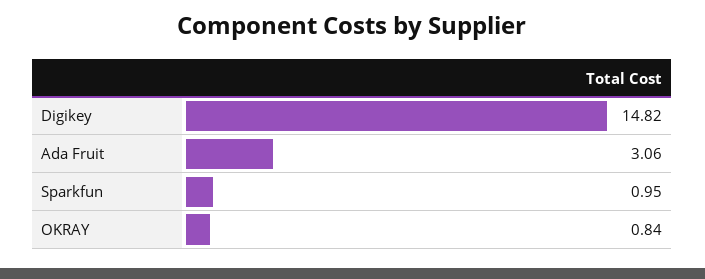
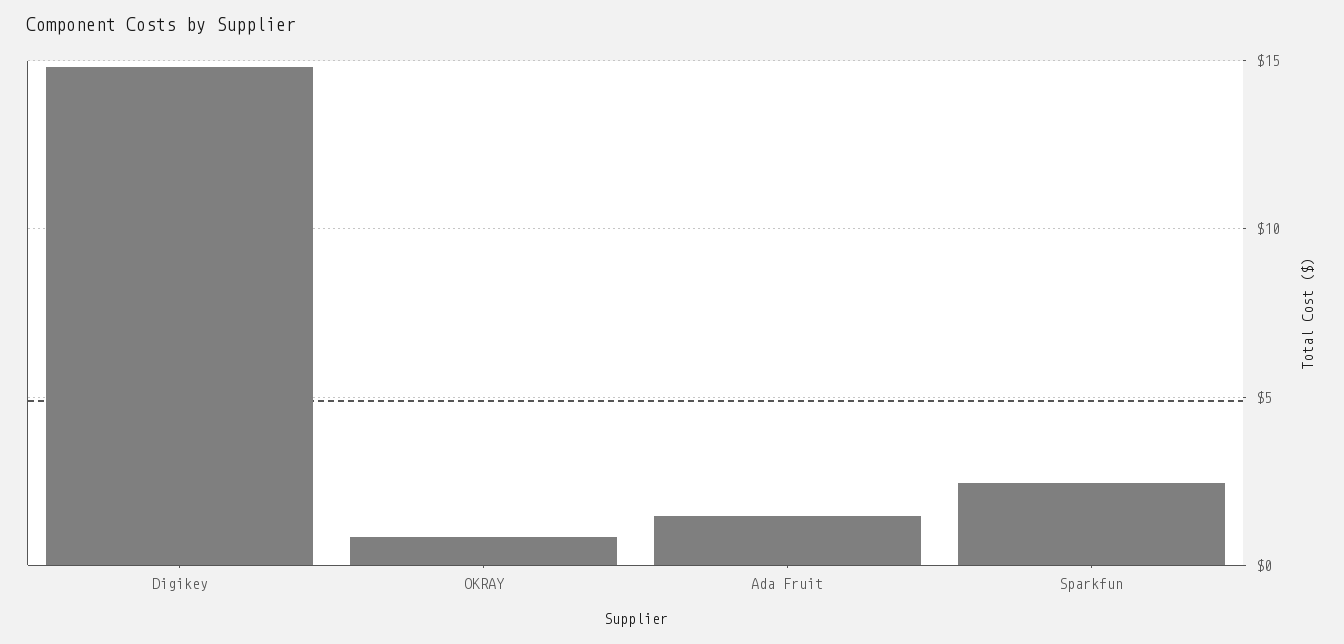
Ada Fruit: 3.06 -> 1.5
Sparkfun: 0.95 -> 2.5

